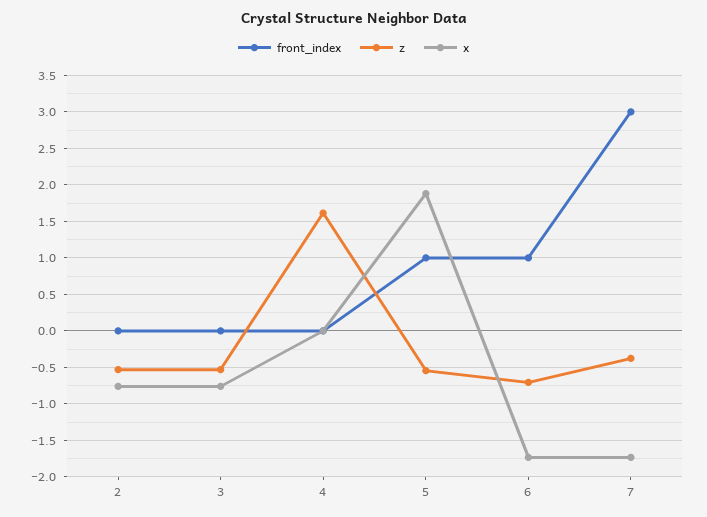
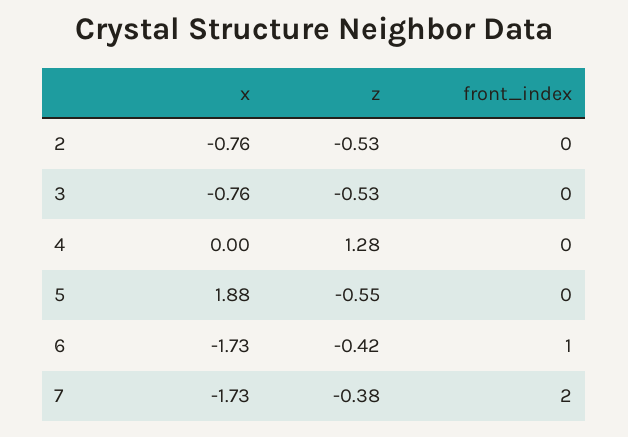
z, 4: 1.6 -> 1.28
front_index, 5: 1 -> 0
z, 6: -0.7 -> -0.42
front_index, 7: 3 -> 2

